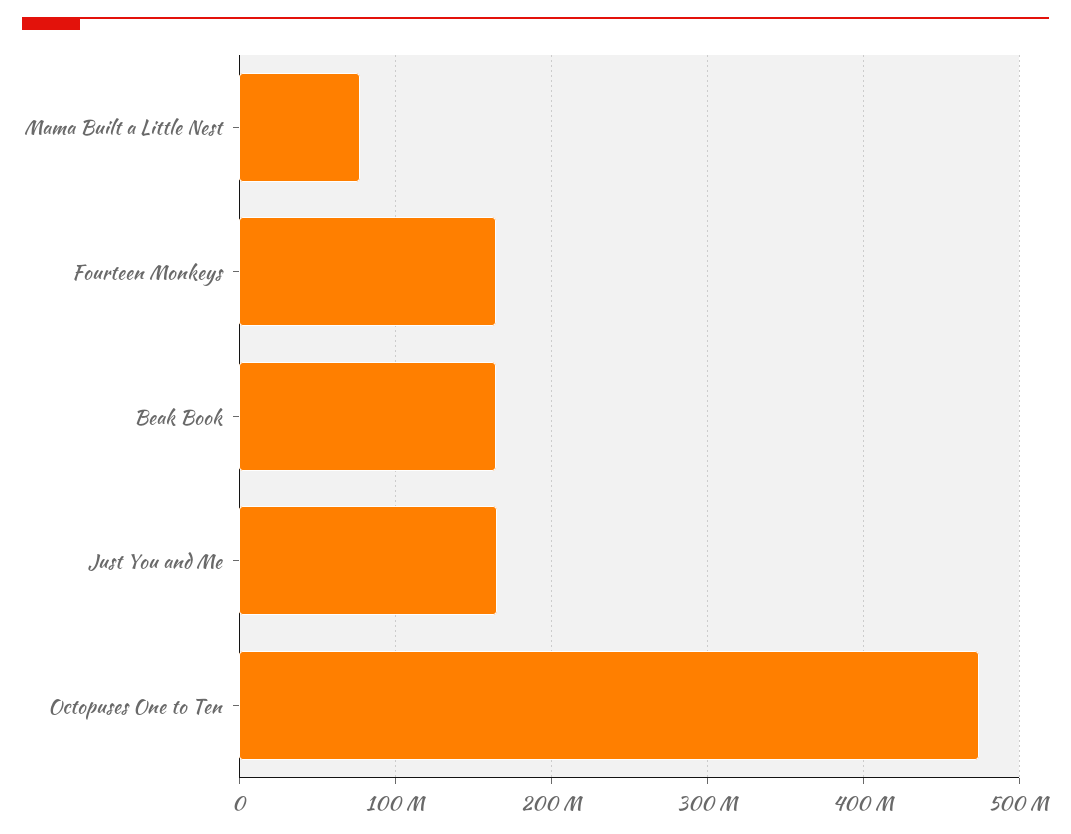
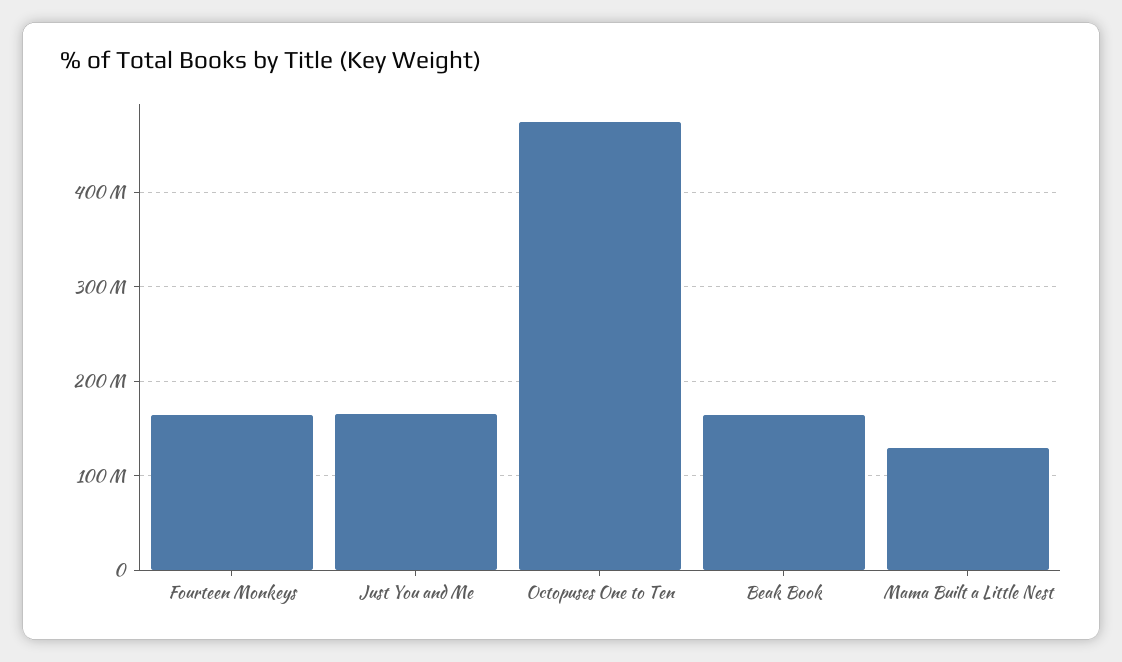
Mama Built a Little Nest: 80000000 -> 130000000

